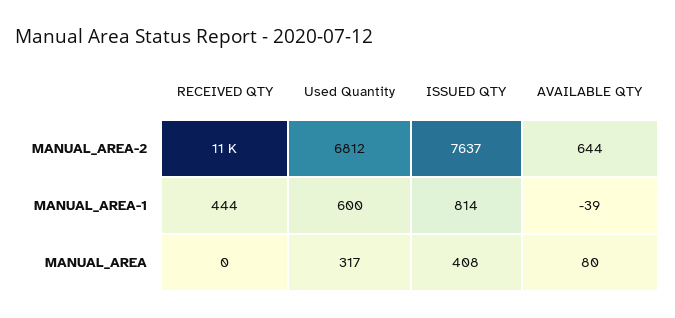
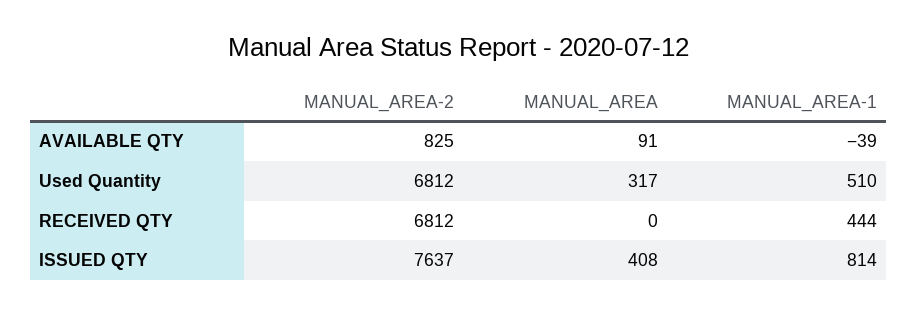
RECEIVED QTY, MANUAL_AREA-2: 11000 -> 6812
AVAILABLE QTY, MANUAL_AREA-2: 644 -> 825
Used Quantity, MANUAL_AREA-1: 600 -> 510
AVAILABLE QTY, MANUAL_AREA: 80 -> 91

